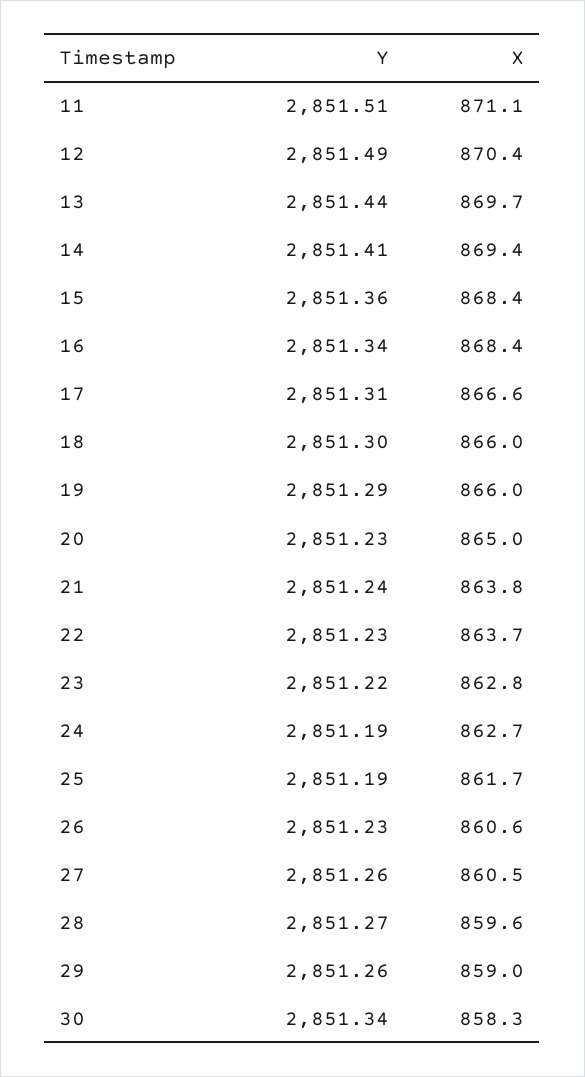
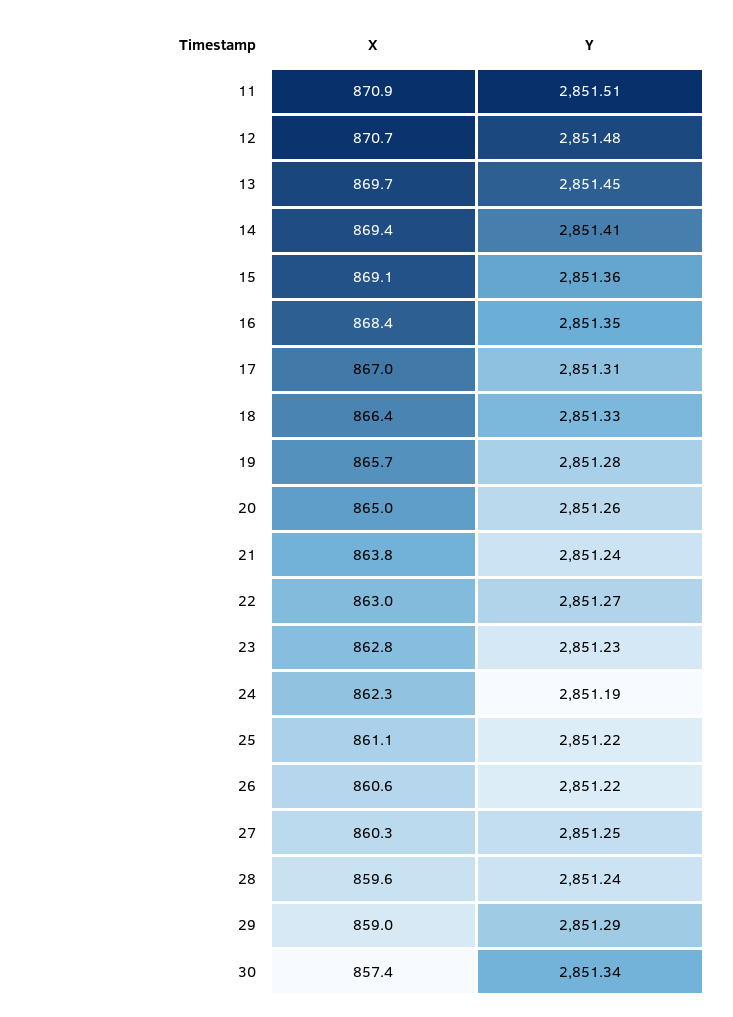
X, 11: 871.1 -> 870.9
Y, 12: 2851.49 -> 2851.48
X, 12: 870.4 -> 870.7
Y, 13: 2851.44 -> 2851.45
X, 15: 868.4 -> 869.1
Y, 16: 2851.34 -> 2851.35
X, 17: 866.6 -> 867
Y, 18: 2851.3 -> 2851.33
X, 18: 866 -> 866.4
Y, 19: 2851.29 -> 2851.28
X, 19: 866 -> 865.7
Y, 20: 2851.23 -> 2851.26
Y, 22: 2851.23 -> 2851.27
X, 22: 863.7 -> 863
Y, 23: 2851.22 -> 2851.23
X, 24: 862.7 -> 862.3
Y, 25: 2851.19 -> 2851.22
X, 25: 861.7 -> 861.1
Y, 26: 2851.23 -> 2851.22
Y, 27: 2851.26 -> 2851.25
X, 27: 860.5 -> 860.3
Y, 28: 2851.27 -> 2851.24
Y, 29: 2851.26 -> 2851.29
X, 30: 858.3 -> 857.4

